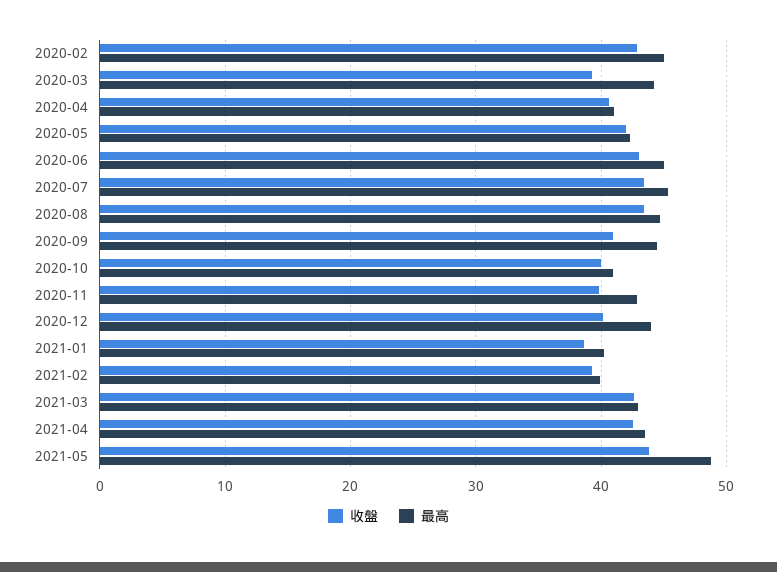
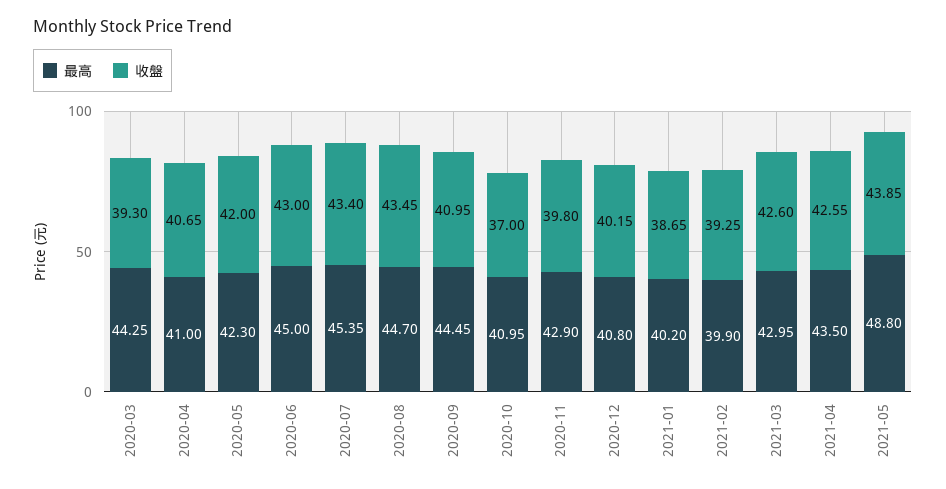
收盤, 2020-02: 43 -> none
最高, 2020-02: 45 -> none
收盤, 2020-10: 40 -> 37
最高, 2020-12: 44 -> 40.8

